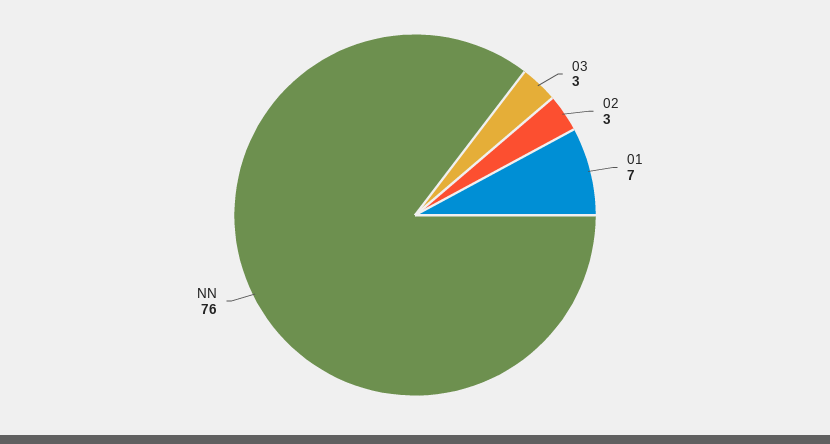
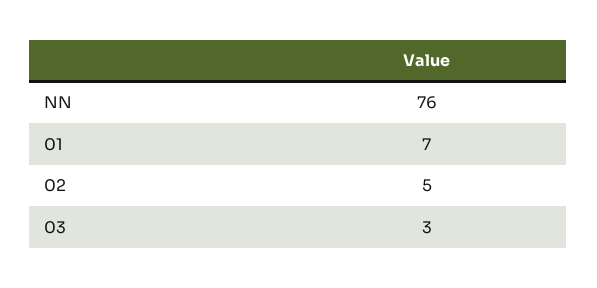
02: 3 -> 5

